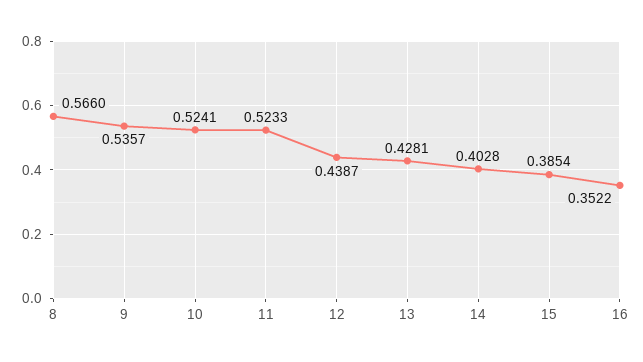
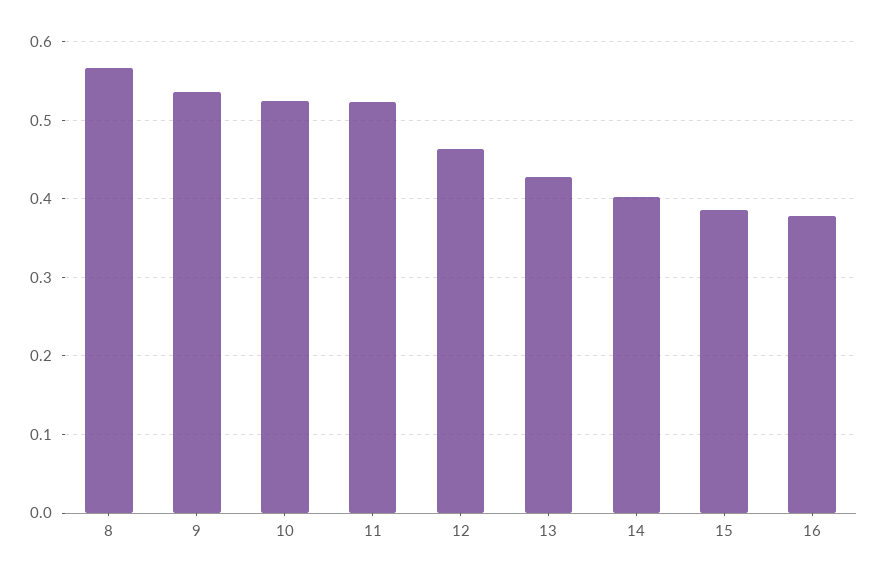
12: 0.4387 -> 0.46
16: 0.3522 -> 0.38

